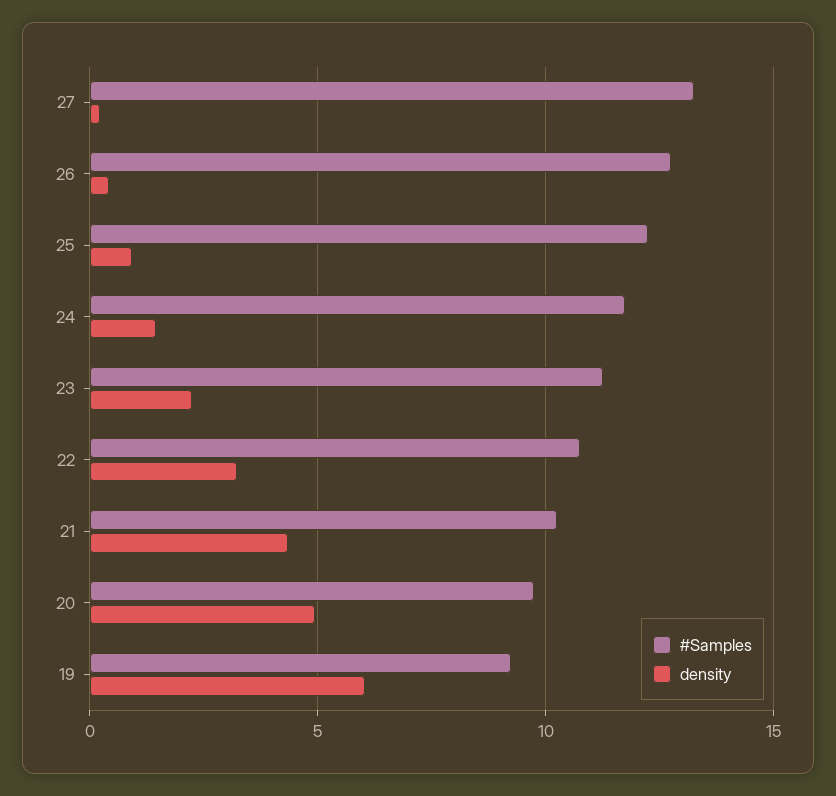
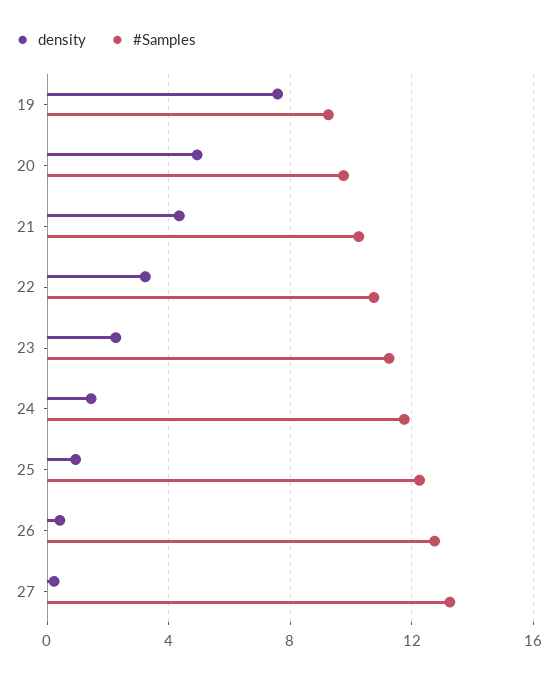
density, 19: 6 -> 7.5

